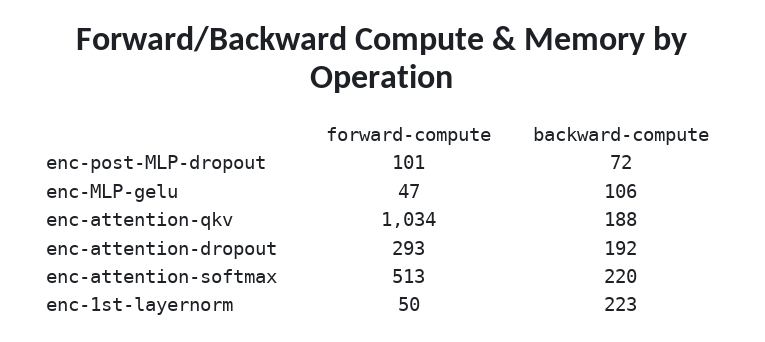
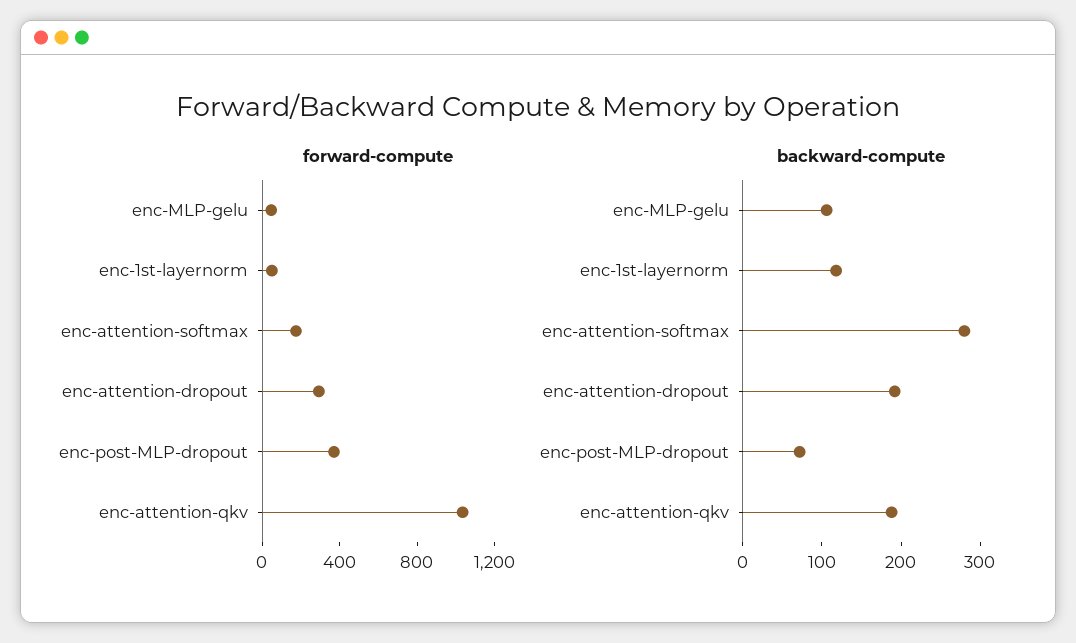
forward-compute, enc-post-MLP-dropout: 101 -> 400
forward-compute, enc-attention-softmax: 513 -> 200
backward-compute, enc-attention-softmax: 220 -> 280
backward-compute, enc-1st-layernorm: 223 -> 120

